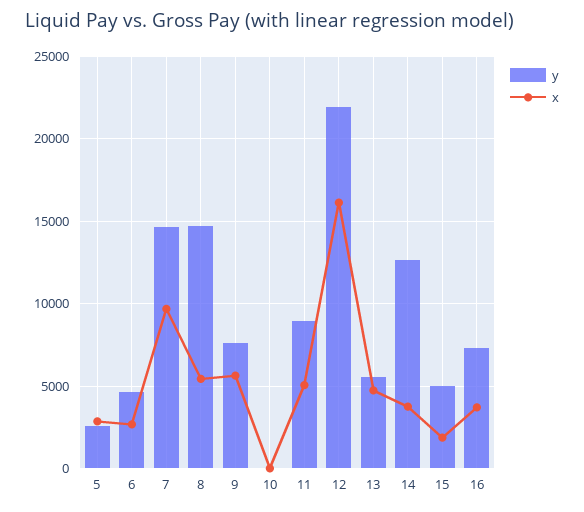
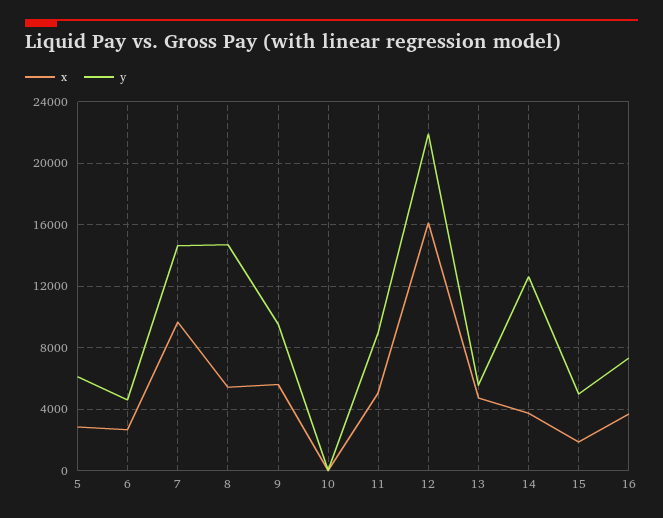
y, 5: 2500 -> 6000
y, 9: 7500 -> 9500

